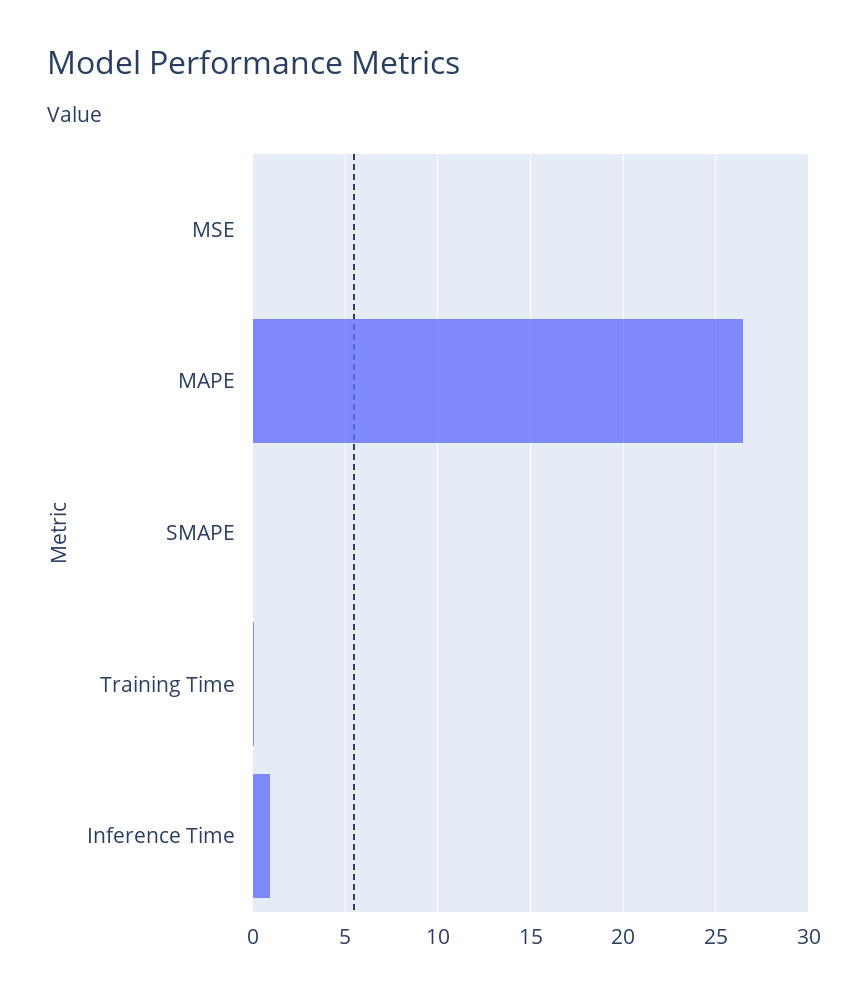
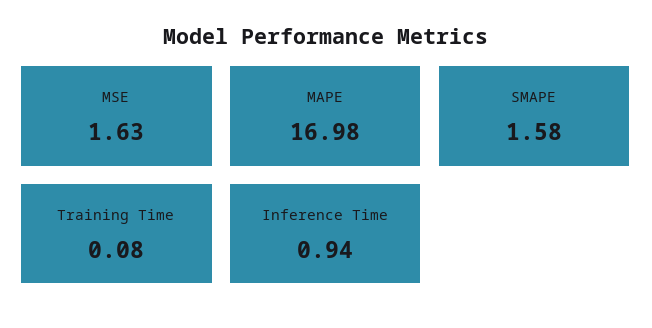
MSE: 0 -> 1.63
MAPE: 26.5 -> 16.98
SMAPE: 0 -> 1.58

